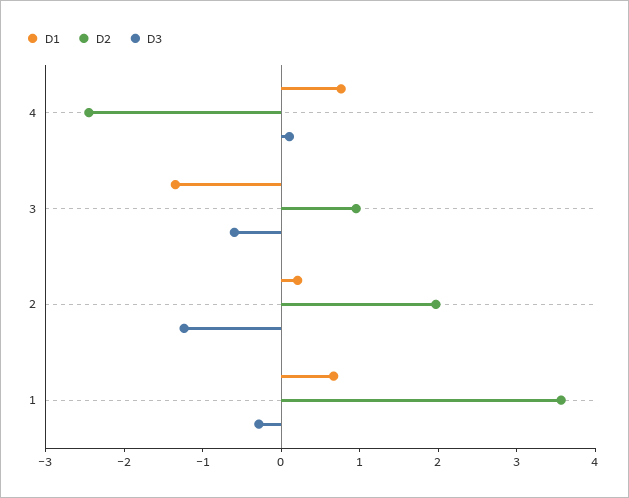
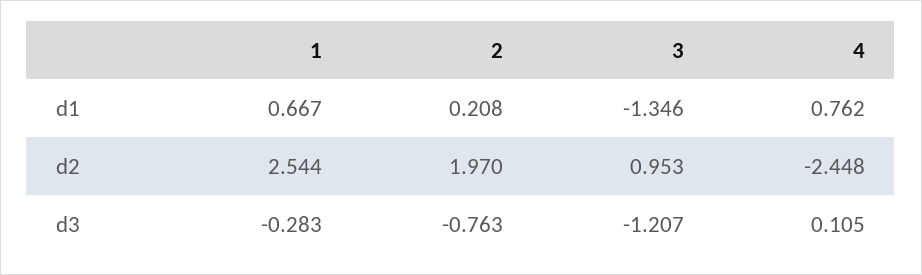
D3, 3: -0.6 -> -1.207
D3, 2: -1.2 -> -0.763
D2, 1: 3.6 -> 2.544

